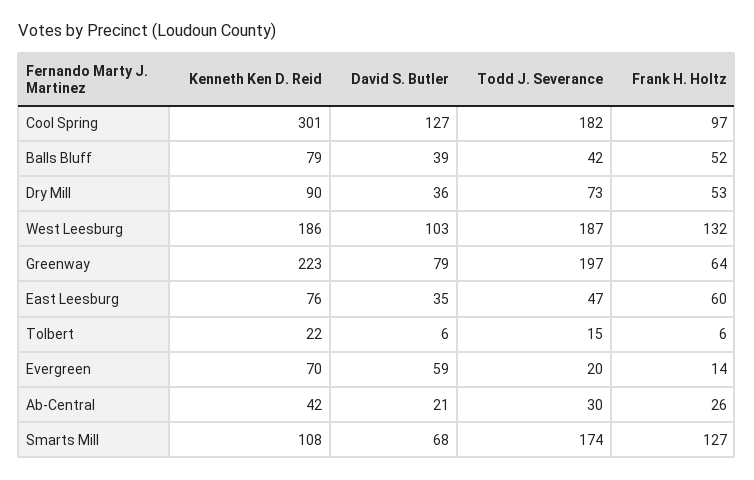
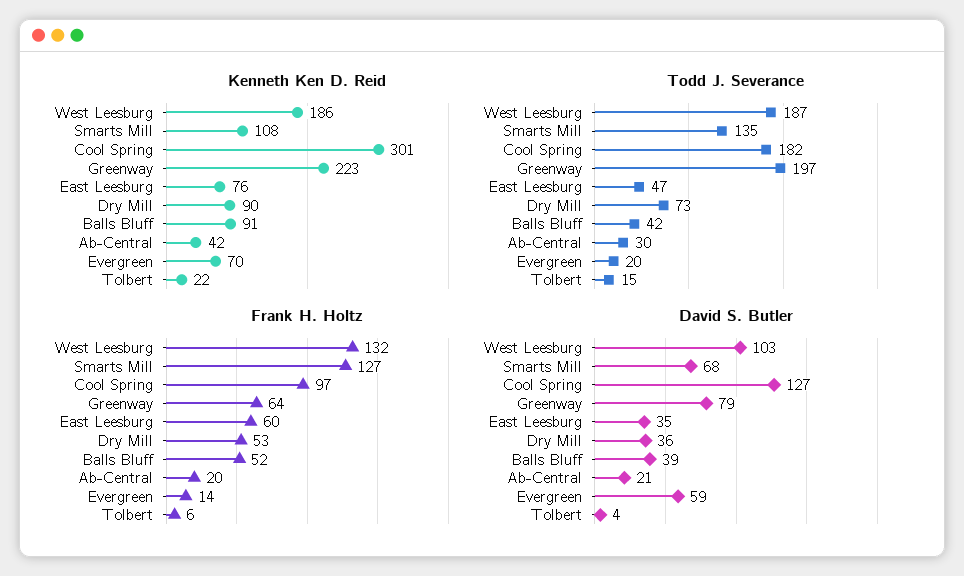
Kenneth Ken D. Reid, Balls Bluff: 79 -> 91
David S. Butler, Tolbert: 6 -> 4
Frank H. Holtz, Ab-Central: 26 -> 20
Todd J. Severance, Smarts Mill: 174 -> 135

